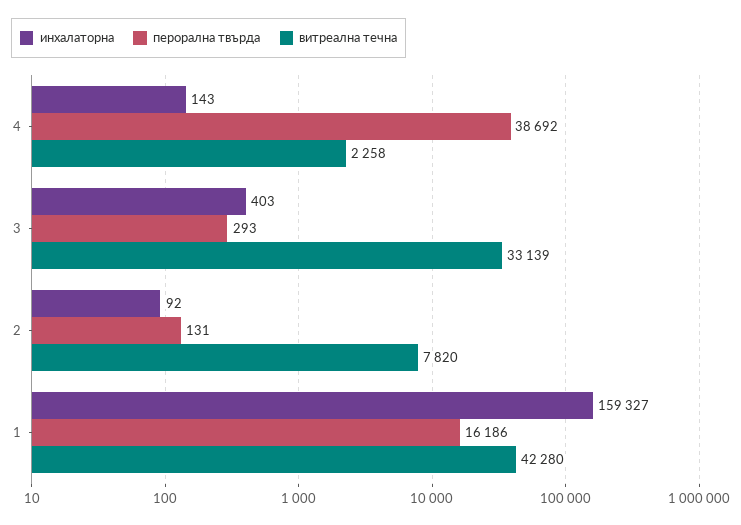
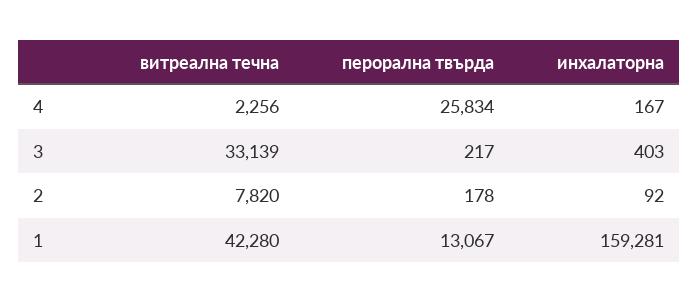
инхалаторна, 4: 143 -> 167
перорална твърда, 4: 38692 -> 25834
витреална течна, 4: 2258 -> 2256
перорална твърда, 3: 293 -> 217
перорална твърда, 2: 131 -> 178
инхалаторна, 1: 159327 -> 159281
перорална твърда, 1: 16186 -> 13067

